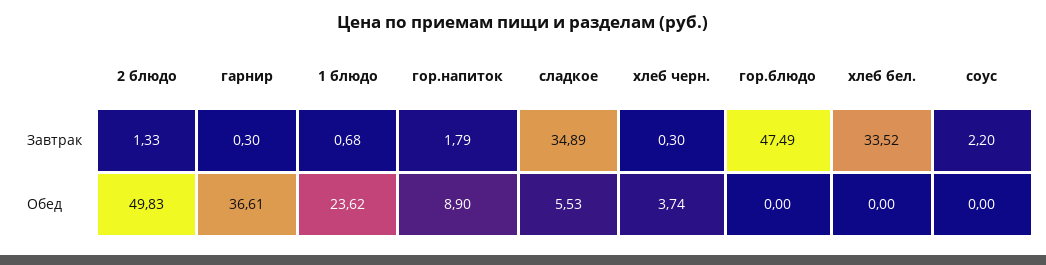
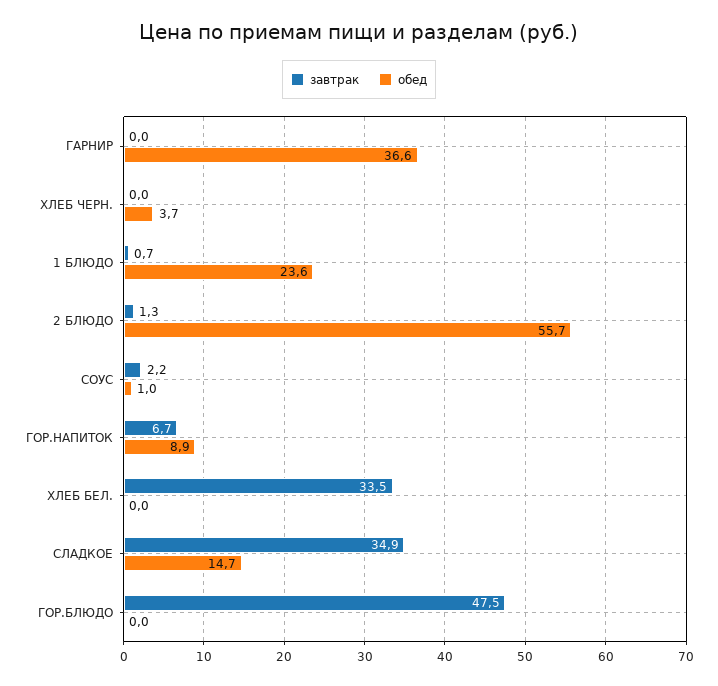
Завтрак, гарнир: 0.3 -> 0
Завтрак, гор.напиток: 1.79 -> 6.7
Завтрак, хлеб черн.: 0.3 -> 0
Обед, 2 блюдо: 49.83 -> 55.7
Обед, сладкое: 5.53 -> 14.7
Обед, соус: 0 -> 1

